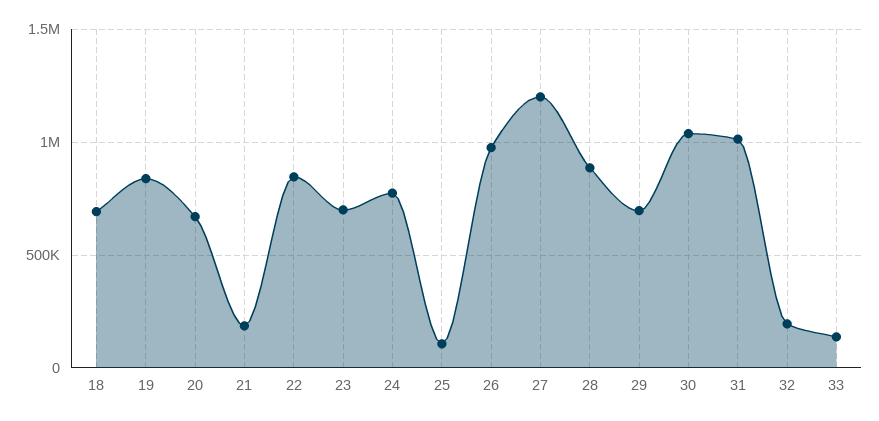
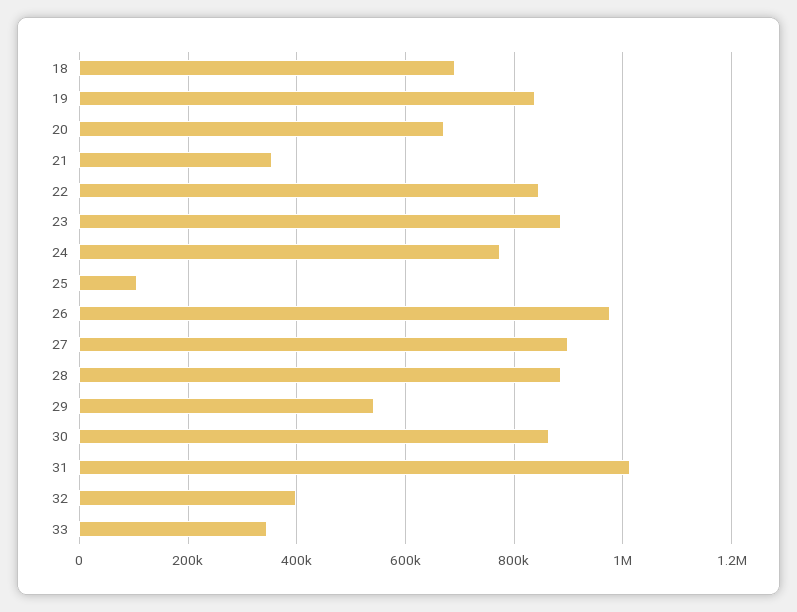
21: 200000 -> 360000
23: 700000 -> 880000
27: 1200000 -> 900000
29: 700000 -> 540000
30: 1050000 -> 860000
32: 200000 -> 400000
33: 150000 -> 340000

